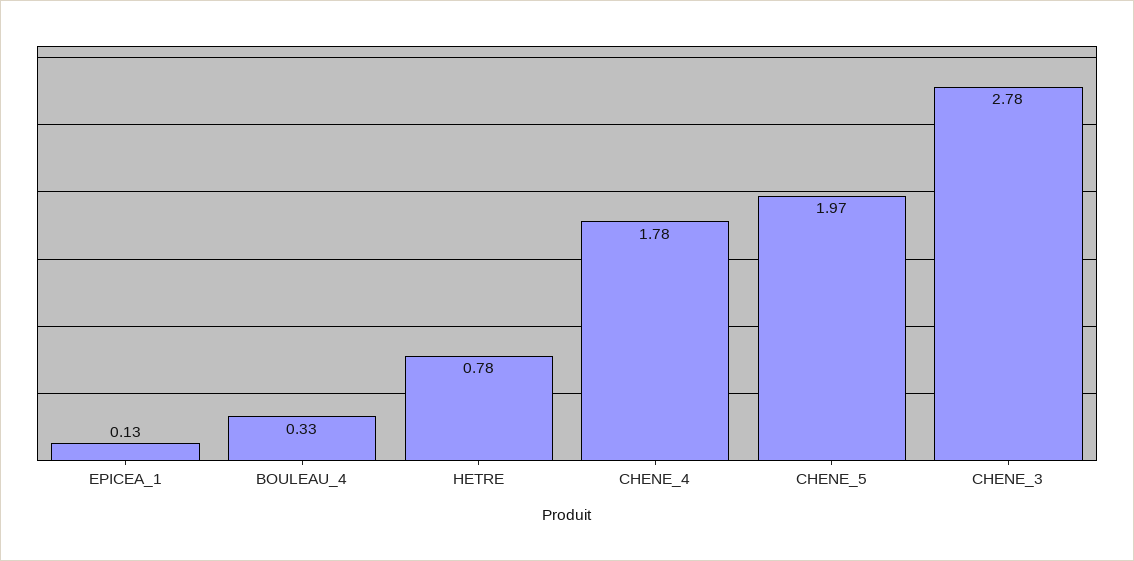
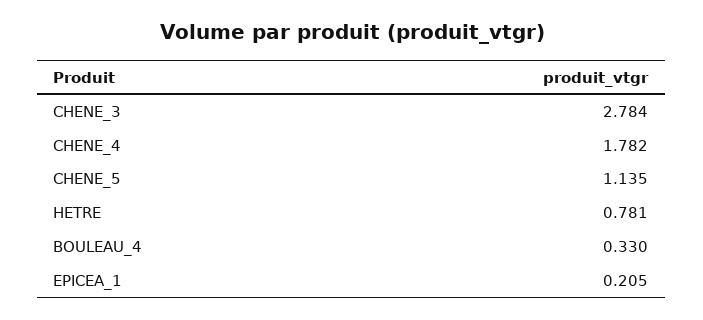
EPICEA_1: 0.13 -> 0.205
CHENE_5: 1.97 -> 1.135

